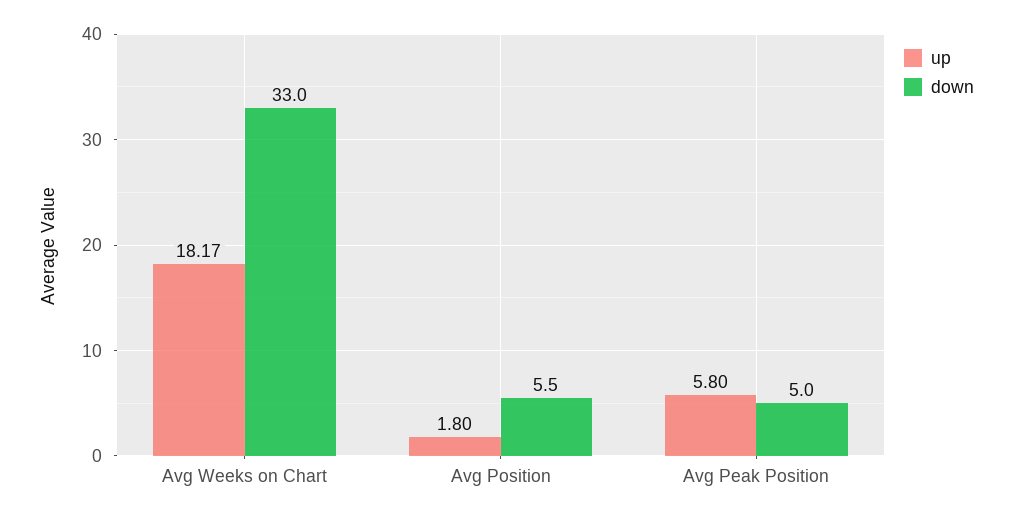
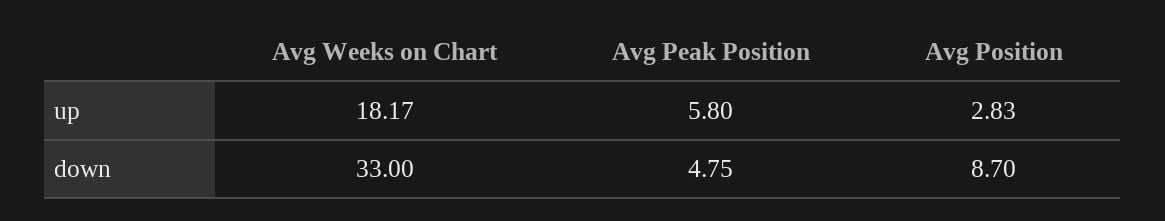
up, Avg Position: 1.8 -> 2.83
down, Avg Position: 5.5 -> 8.7
down, Avg Peak Position: 5 -> 4.75

